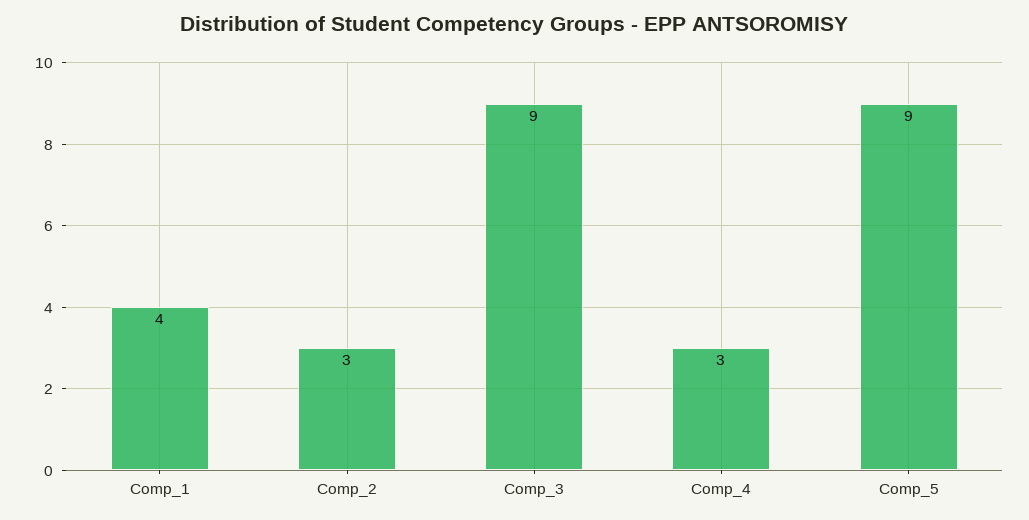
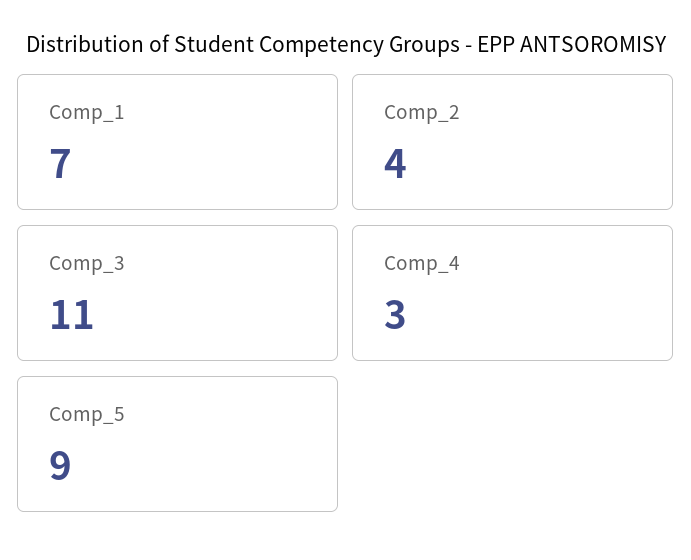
Comp_1: 4 -> 7
Comp_2: 3 -> 4
Comp_3: 9 -> 11

